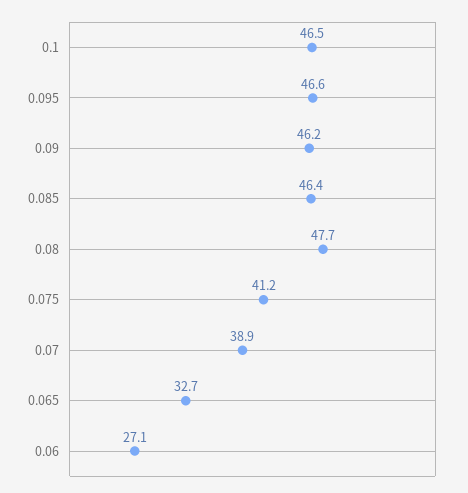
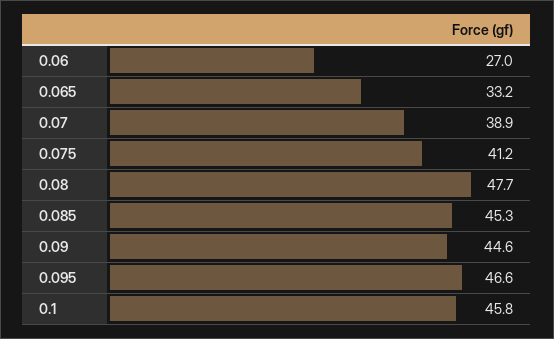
0.1: 46.5 -> 45.8
0.09: 46.2 -> 44.6
0.085: 46.4 -> 45.3
0.065: 32.7 -> 33.2
0.06: 27.1 -> 27

